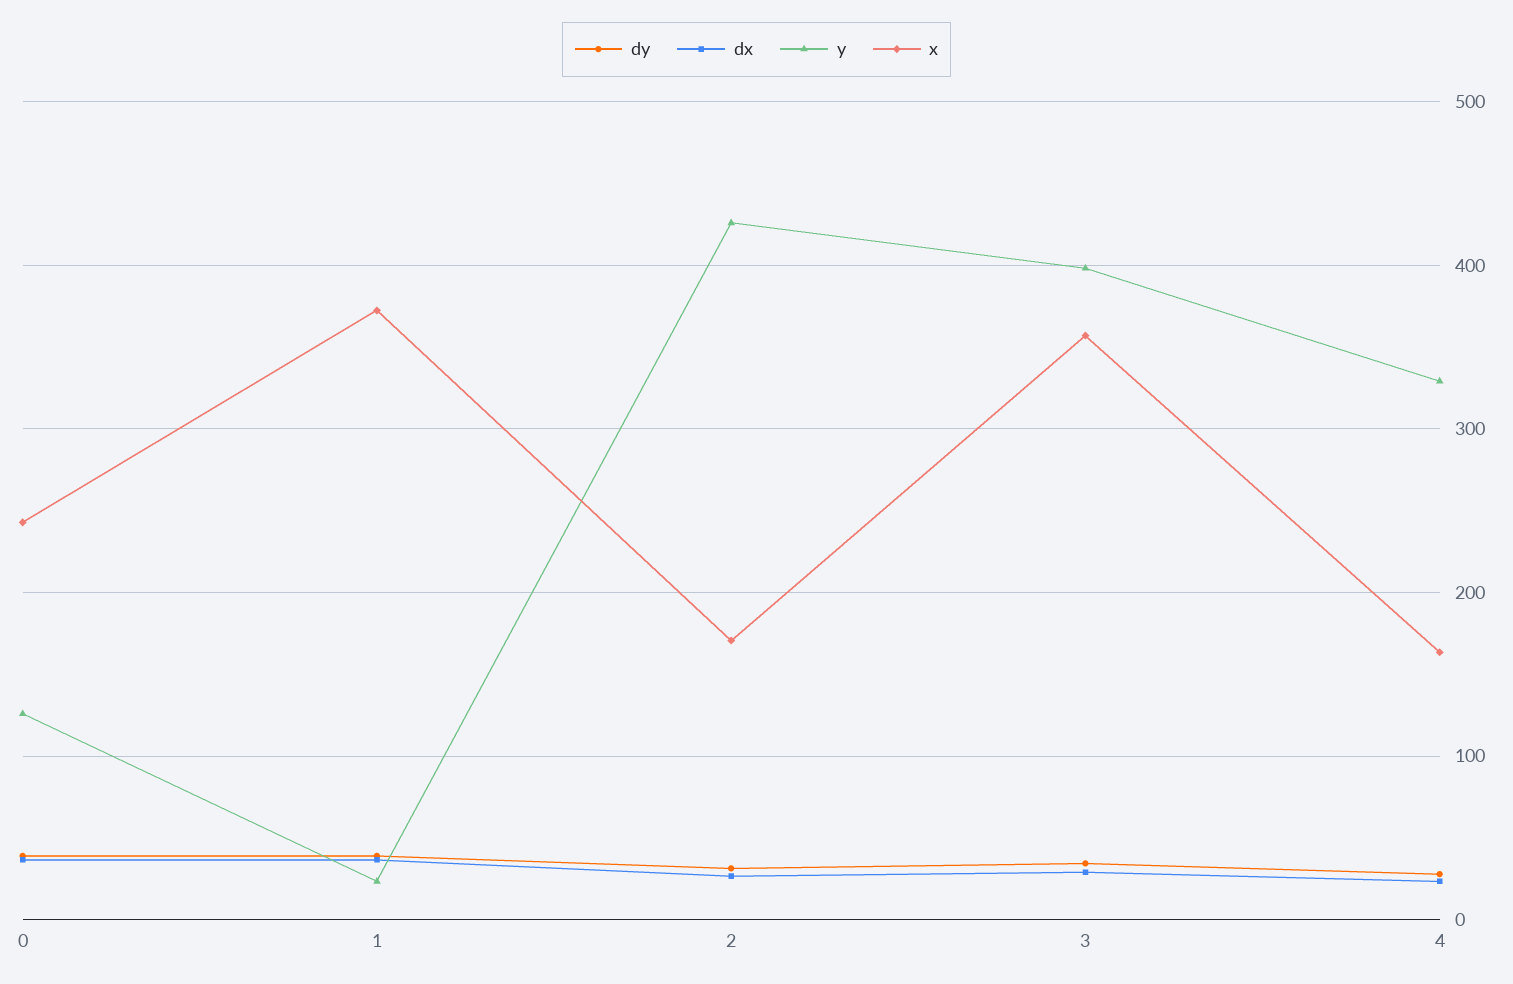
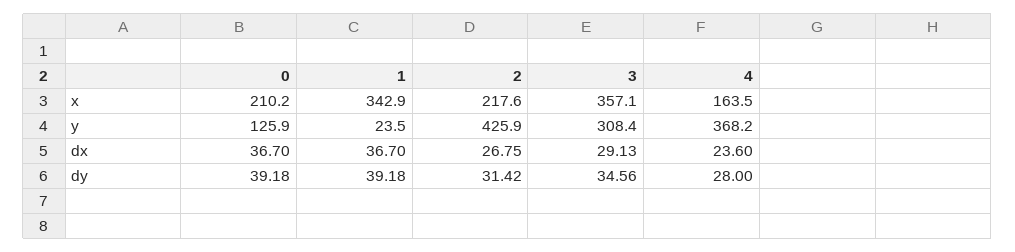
x, 0: 240 -> 210.2
x, 1: 370 -> 342.9
x, 2: 170 -> 217.6
y, 3: 400 -> 308.4
y, 4: 330 -> 368.2

